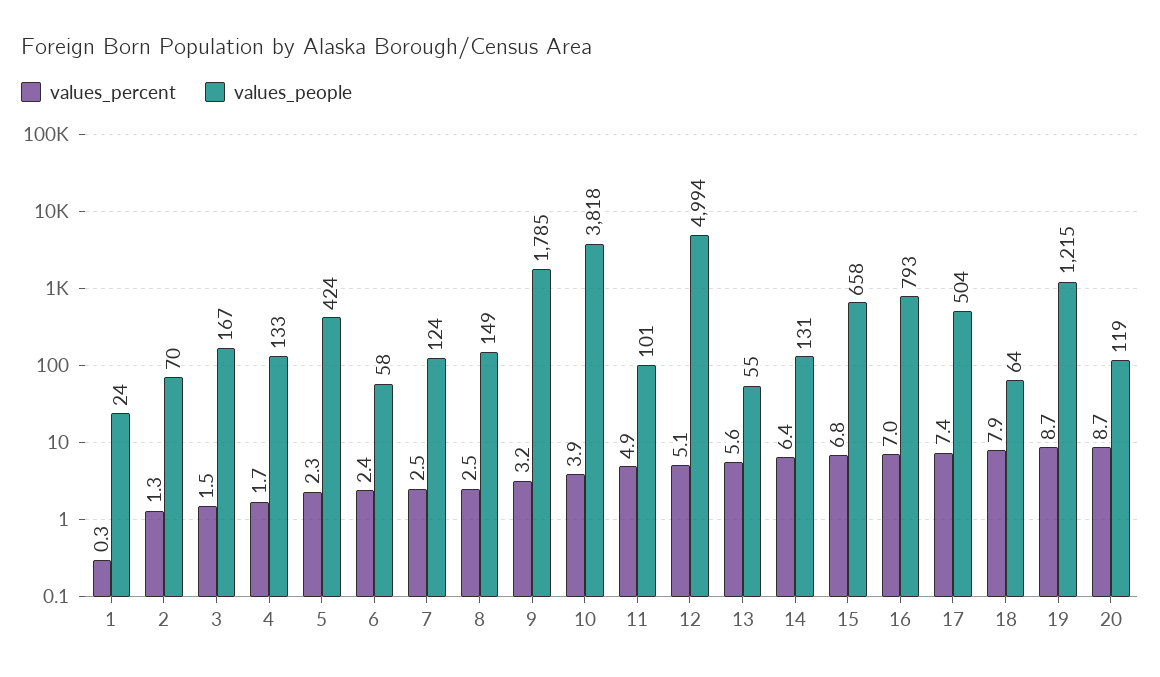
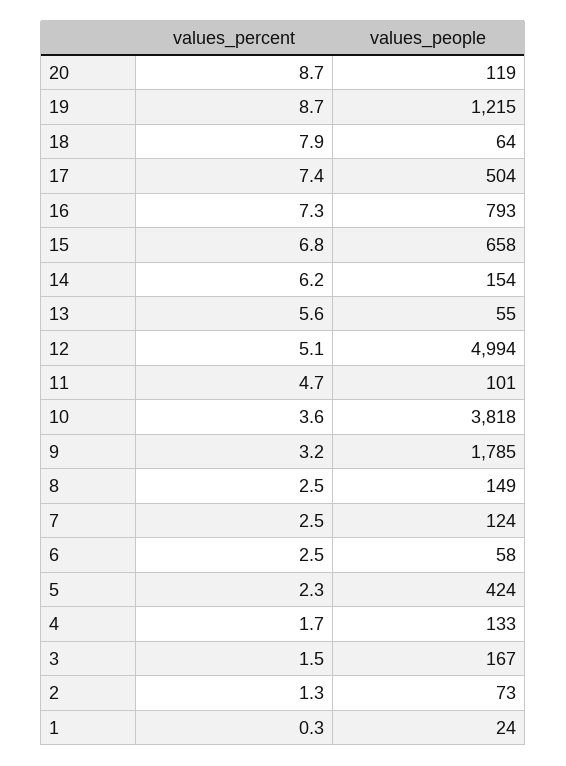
values_people, 2: 70 -> 73
values_percent, 6: 2.4 -> 2.5
values_percent, 10: 3.9 -> 3.6
values_percent, 11: 4.9 -> 4.7
values_percent, 14: 6.4 -> 6.2
values_people, 14: 131 -> 154
values_percent, 16: 7 -> 7.3

